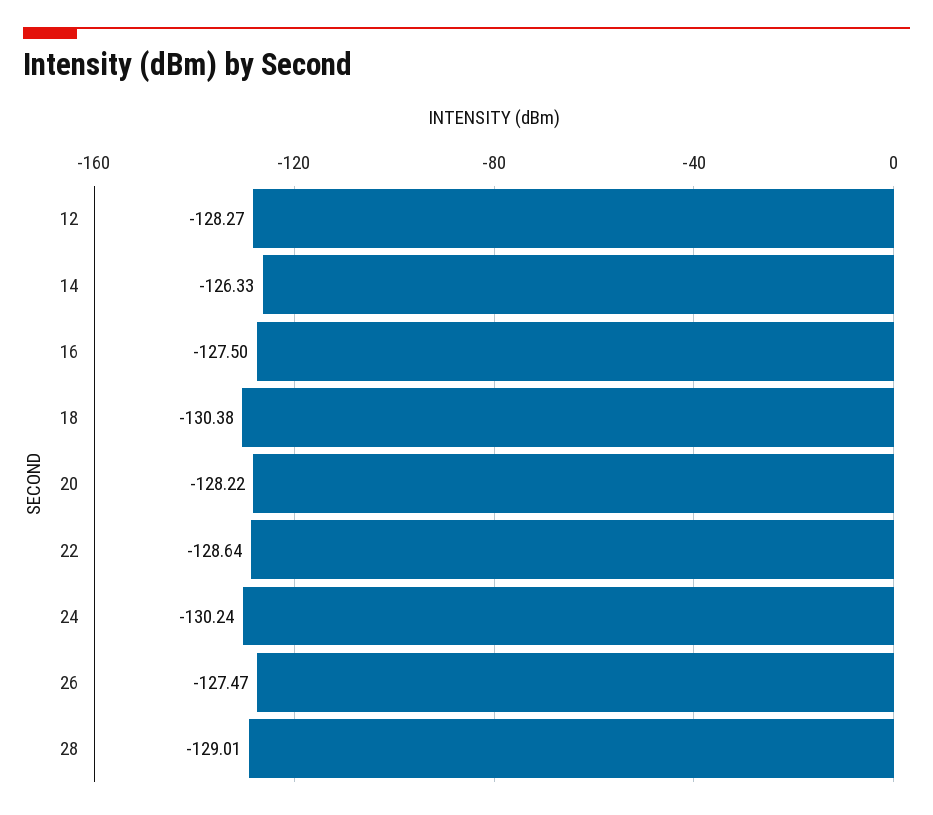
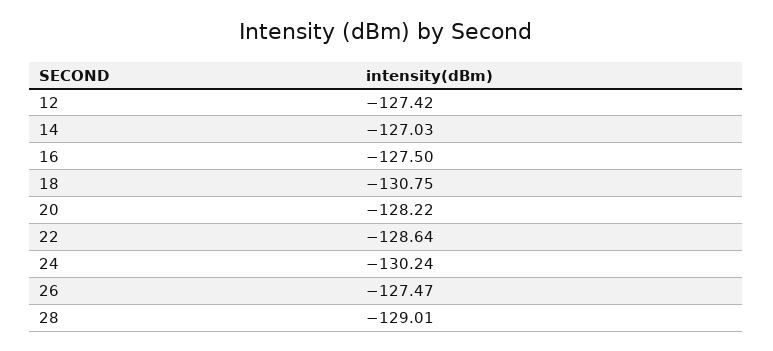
12: -128.27 -> -127.42
14: -126.33 -> -127.03
18: -130.38 -> -130.75

